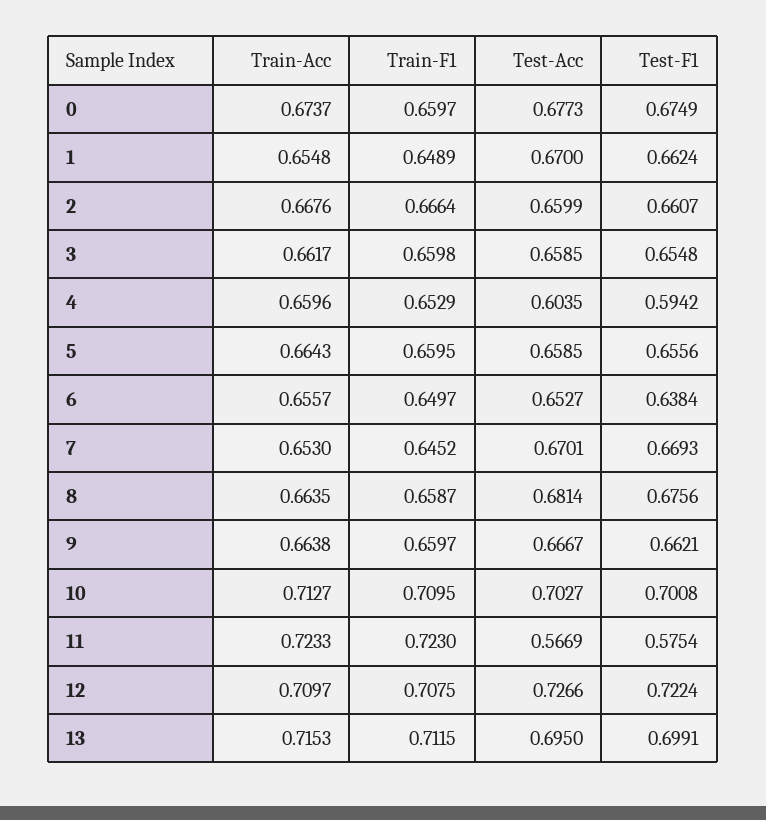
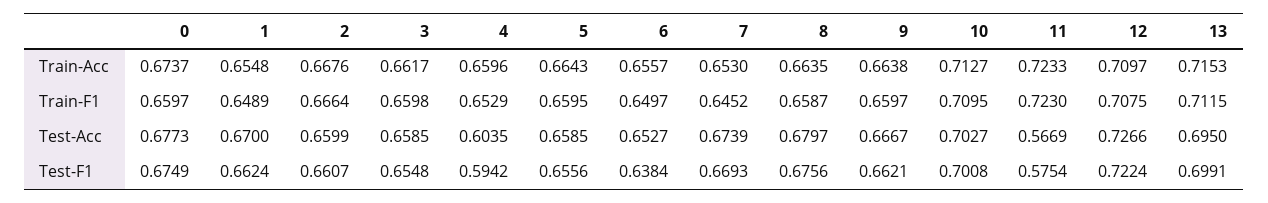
Test-Acc, 7: 0.6701 -> 0.6739
Test-Acc, 8: 0.6814 -> 0.6797

